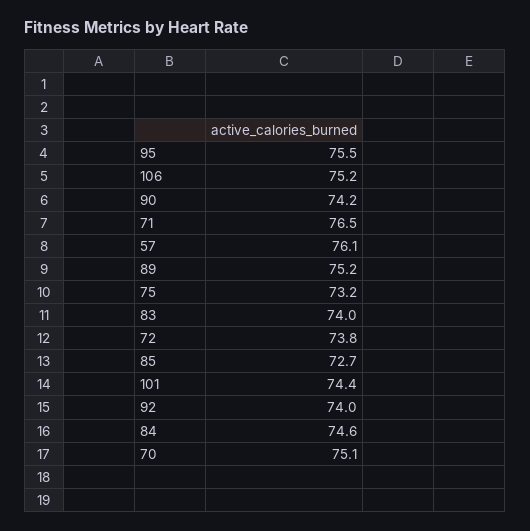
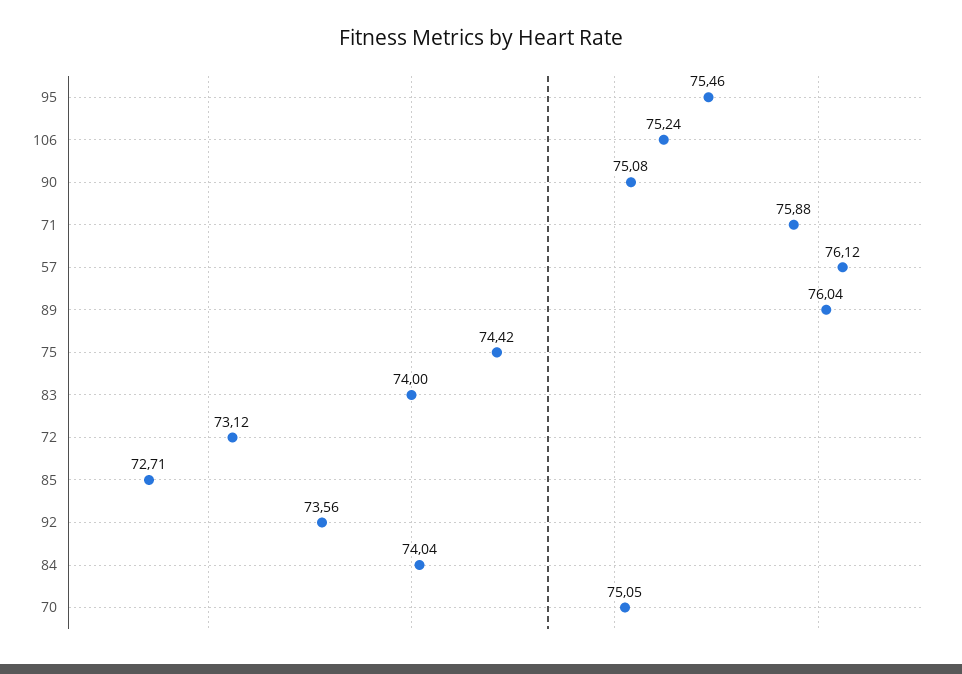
90: 74.2 -> 75.08
71: 76.5 -> 75.88
89: 75.2 -> 76.04
75: 73.2 -> 74.42
72: 73.8 -> 73.12
101: 74.4 -> none
92: 74 -> 73.56
84: 74.6 -> 74.04

